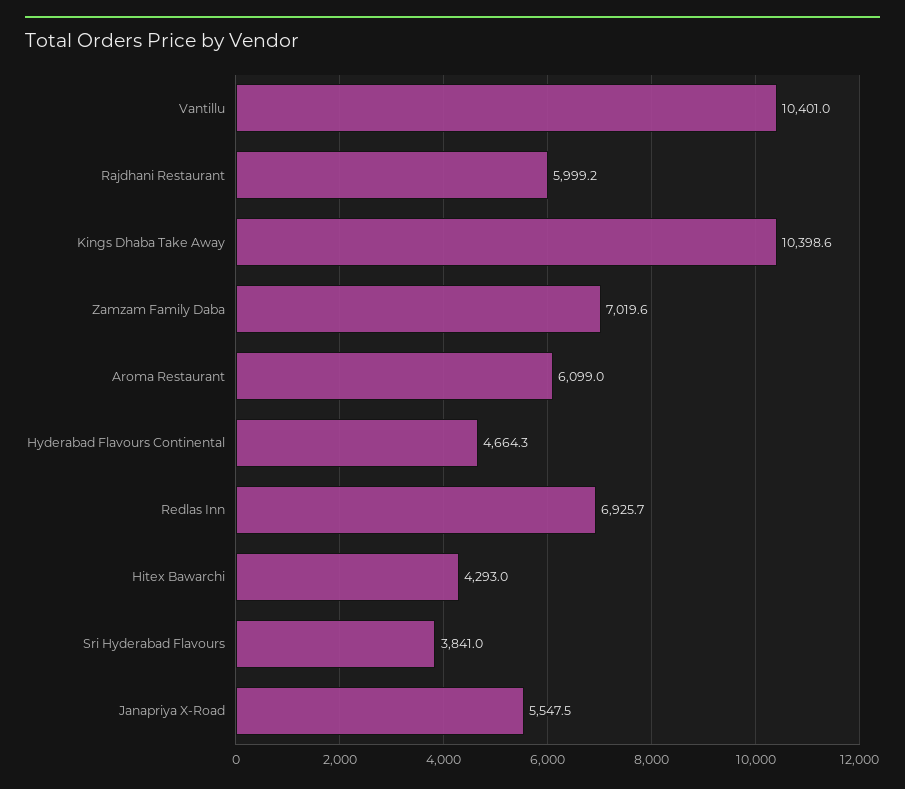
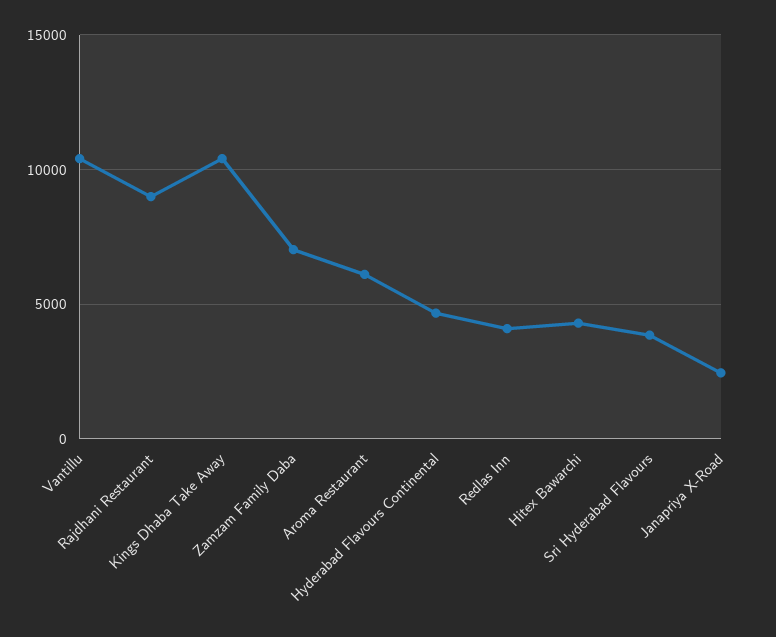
Rajdhani Restaurant: 5999.2 -> 9000
Redlas Inn: 6925.7 -> 4000
Janapriya X-Road: 5547.5 -> 2500

